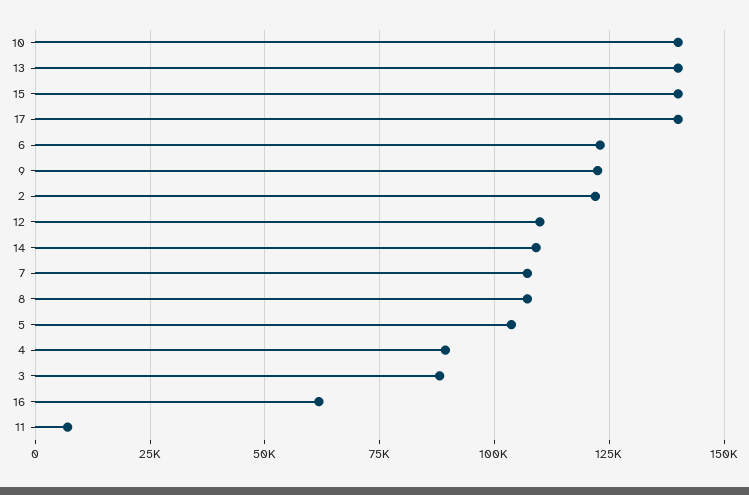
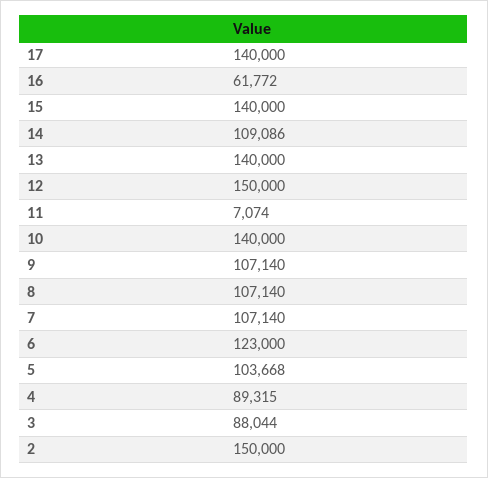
9: 122500 -> 107140
2: 122500 -> 150000
12: 110000 -> 150000

